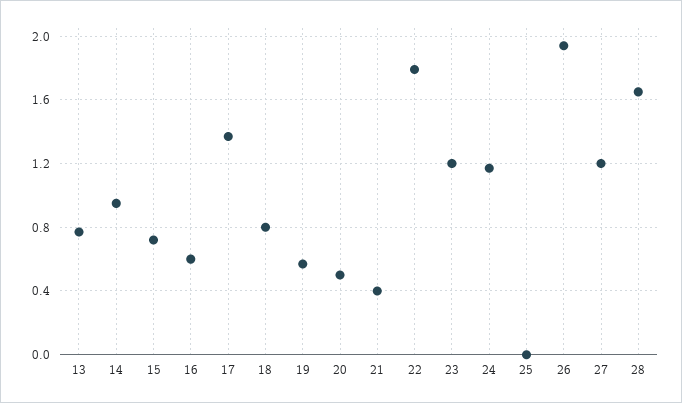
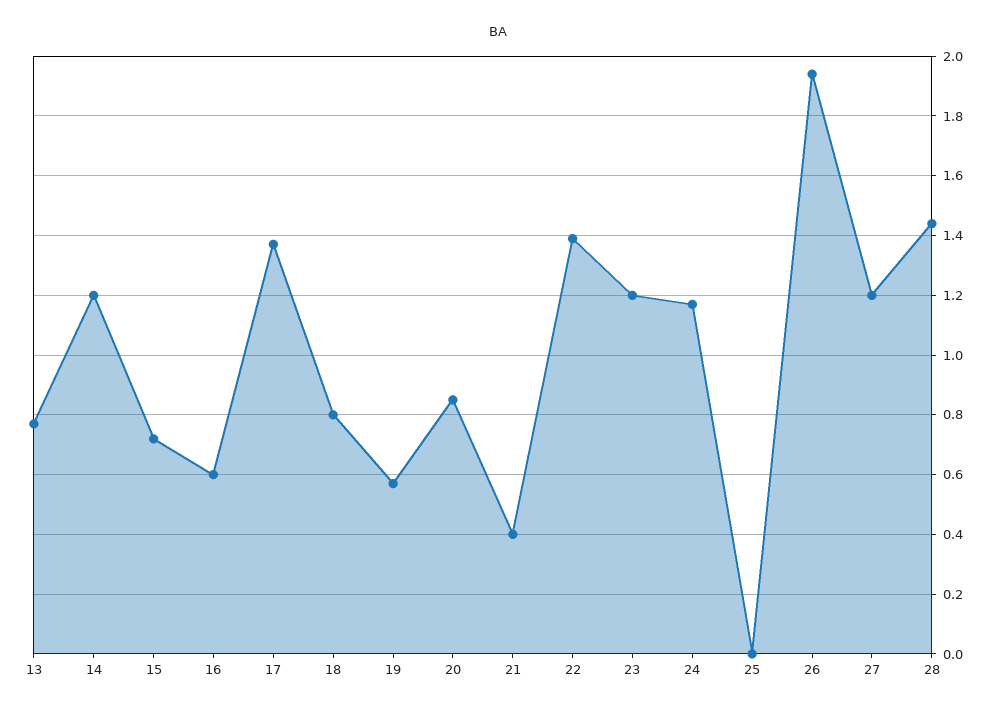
14: 0.95 -> 1.2
20: 0.5 -> 0.85
22: 1.8 -> 1.4
28: 1.65 -> 1.45

